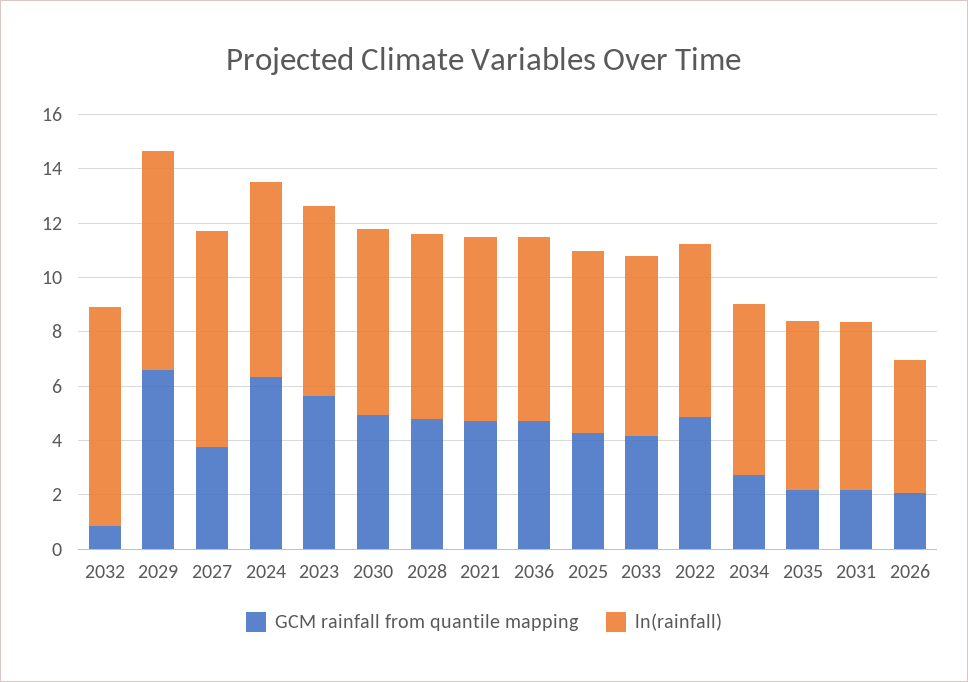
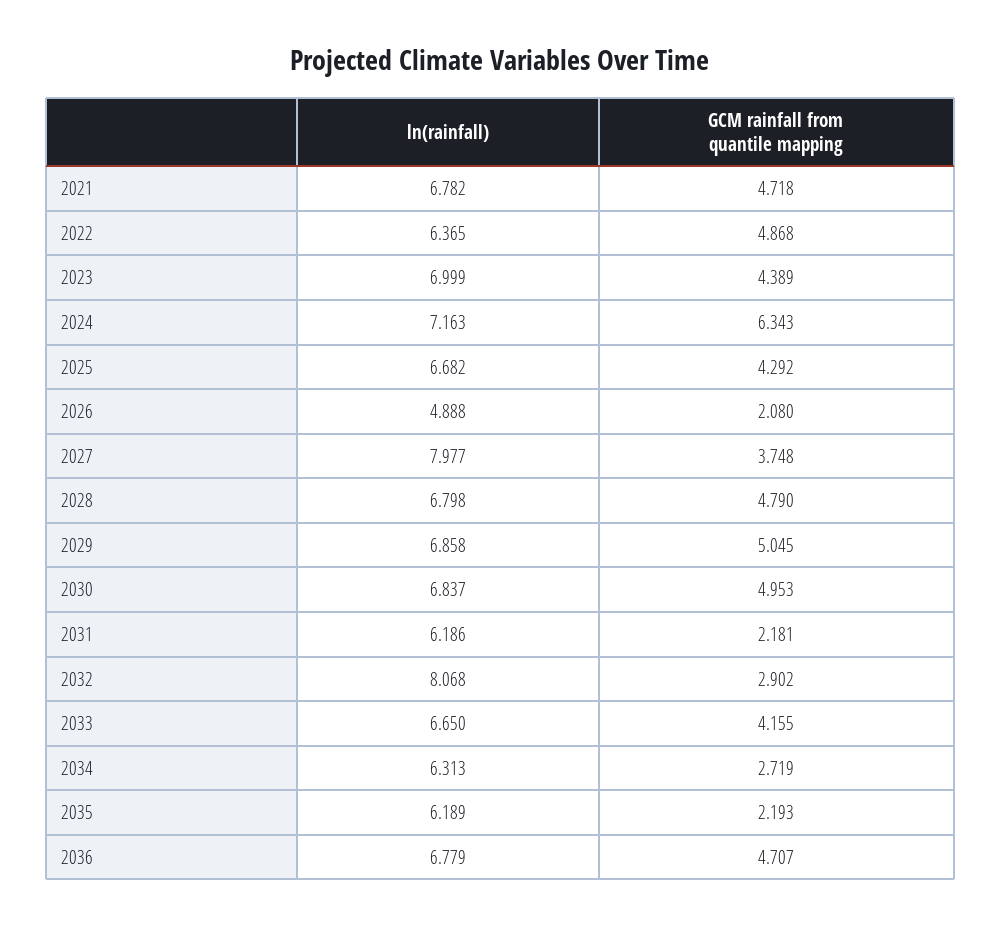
GCM rainfall from quantile mapping, 2032: 1 -> 2.902
GCM rainfall from quantile mapping, 2029: 6.5 -> 5.045
ln(rainfall), 2029: 8 -> 6.858
GCM rainfall from quantile mapping, 2023: 5.5 -> 4.389

